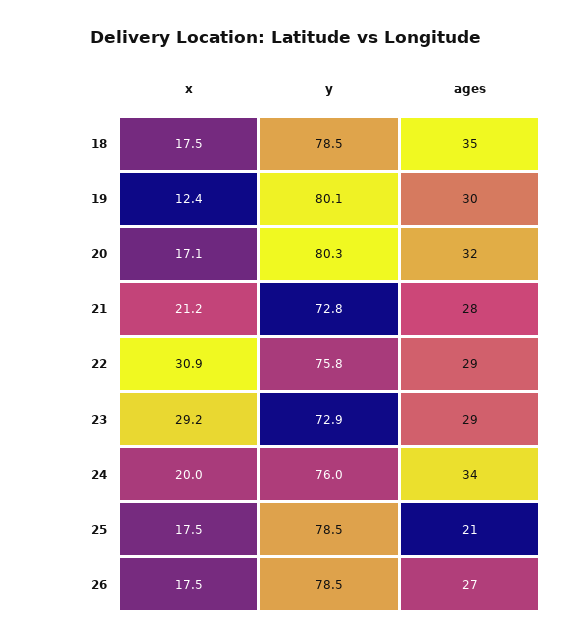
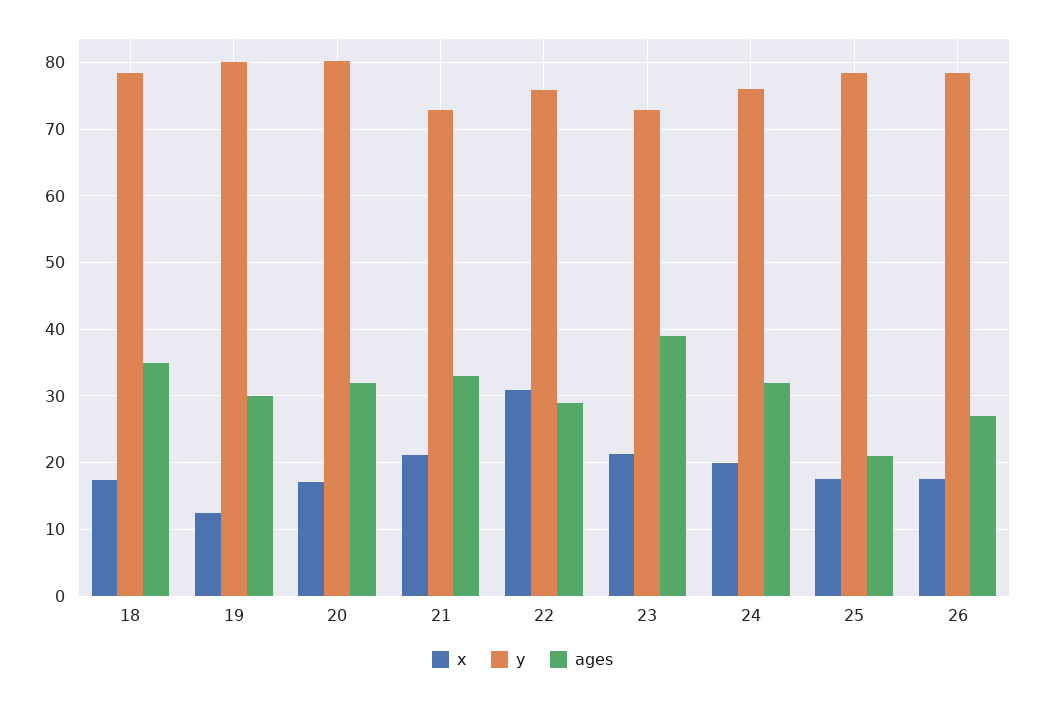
ages, 21: 28 -> 33
x, 23: 29.2 -> 21
ages, 23: 29 -> 39
ages, 24: 34 -> 32

